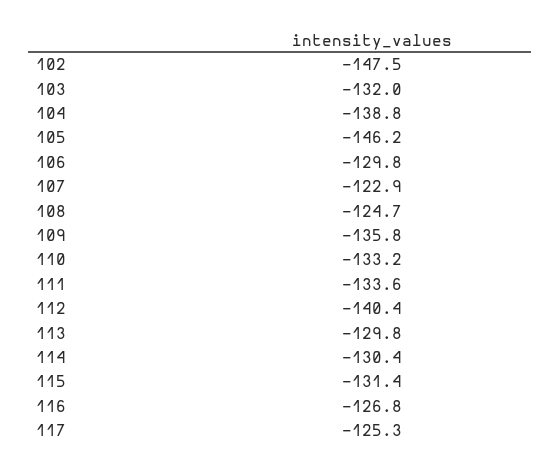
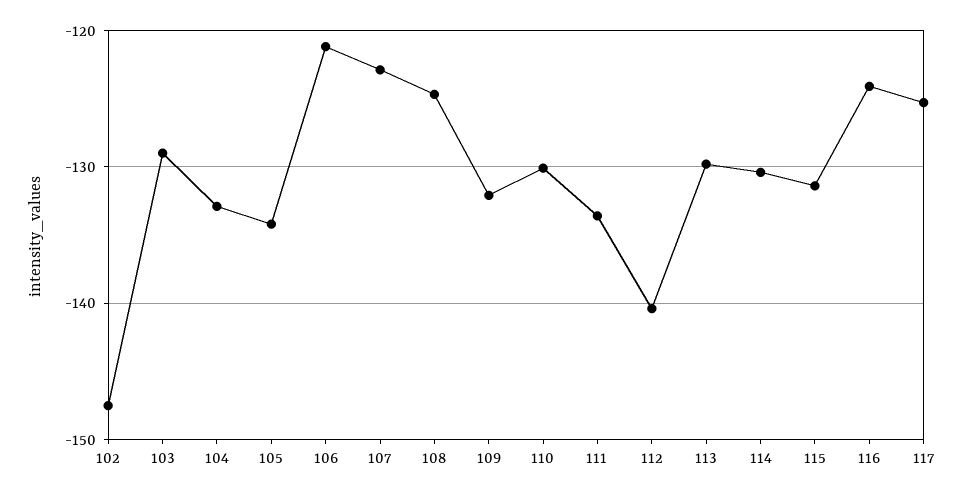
103: -132 -> -129
104: -138.8 -> -133
105: -146.2 -> -134
106: -129.8 -> -121
109: -135.8 -> -132
110: -133.2 -> -130
116: -126.8 -> -124

